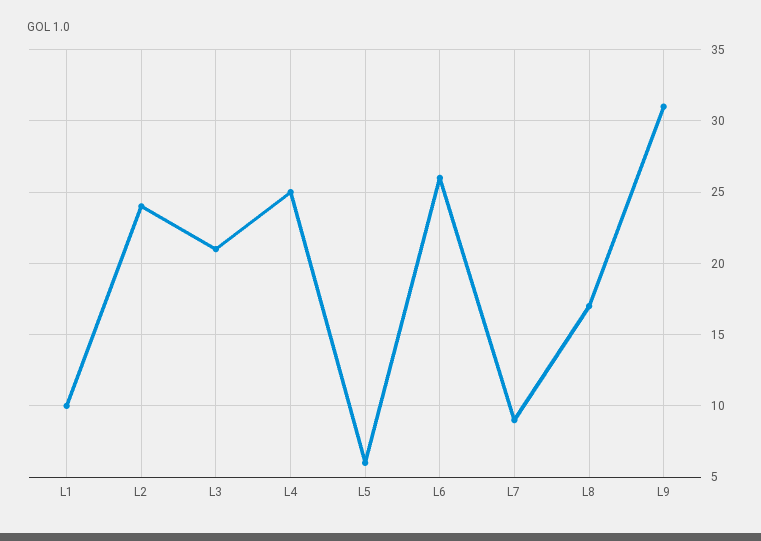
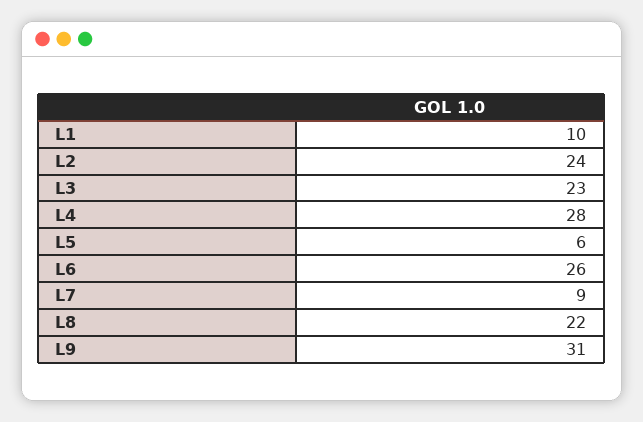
L3: 21 -> 23
L4: 25 -> 28
L8: 17 -> 22

